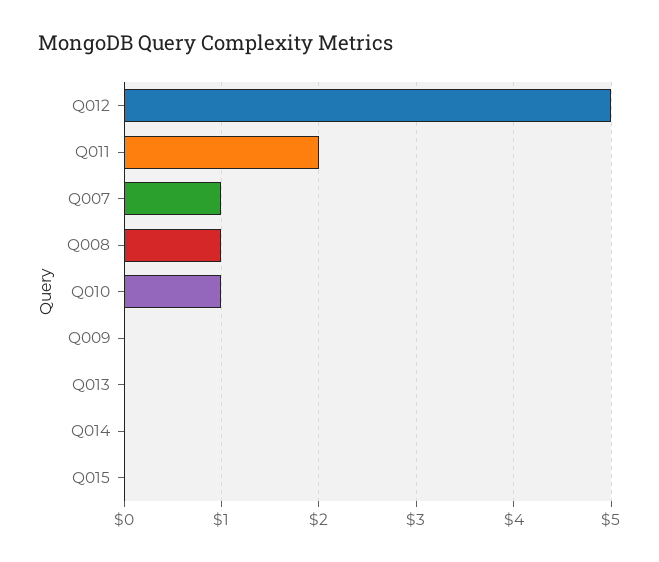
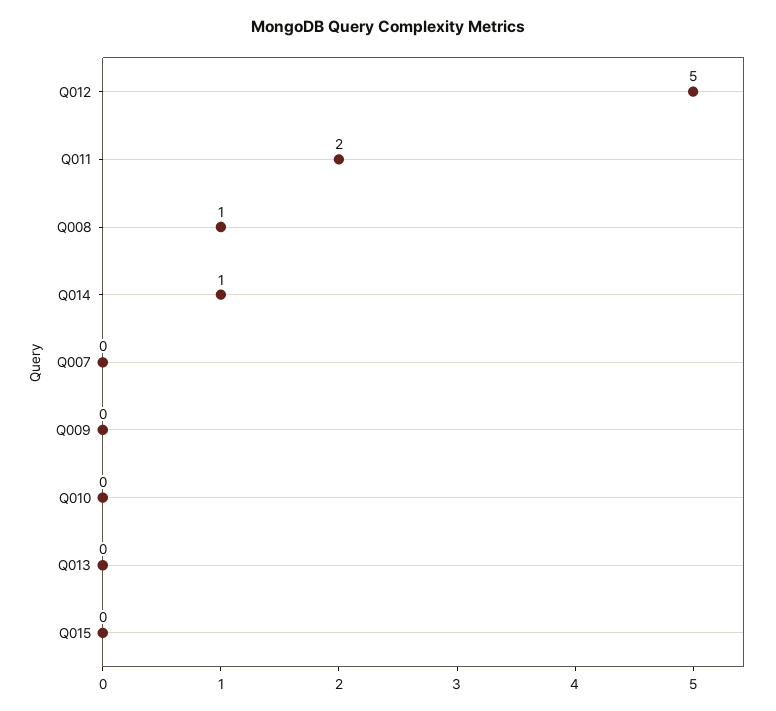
Q007: 1 -> 0
Q010: 1 -> 0
Q014: 0 -> 1

